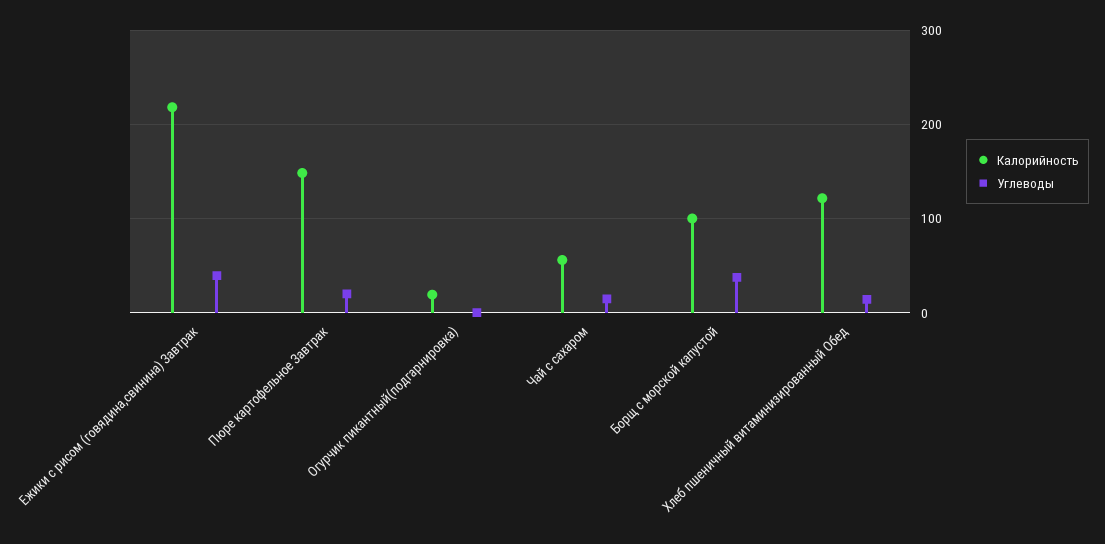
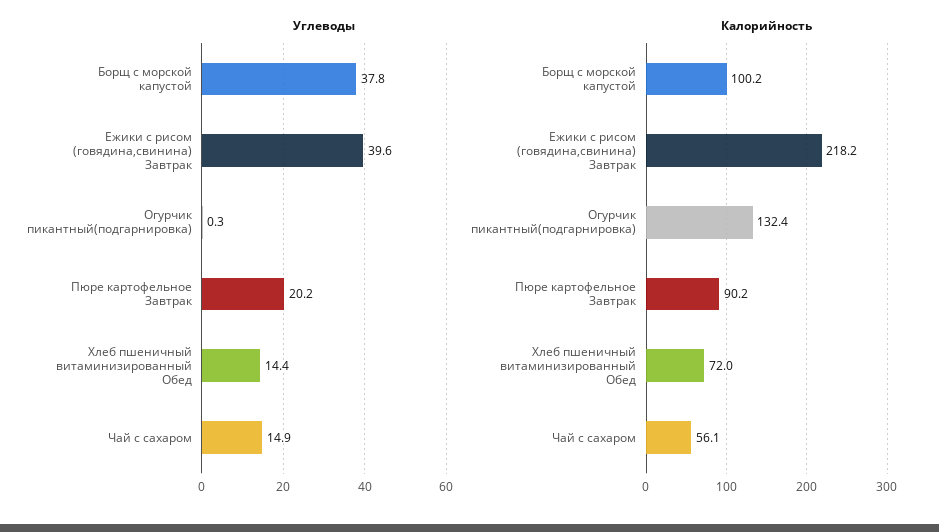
Калорийность, Пюре картофельное Завтрак: 150 -> 90.2
Калорийность, Огурчик пикантный(подгарнировка): 20 -> 132.4
Калорийность, Хлеб пшеничный витаминизированный Обед: 120 -> 72

